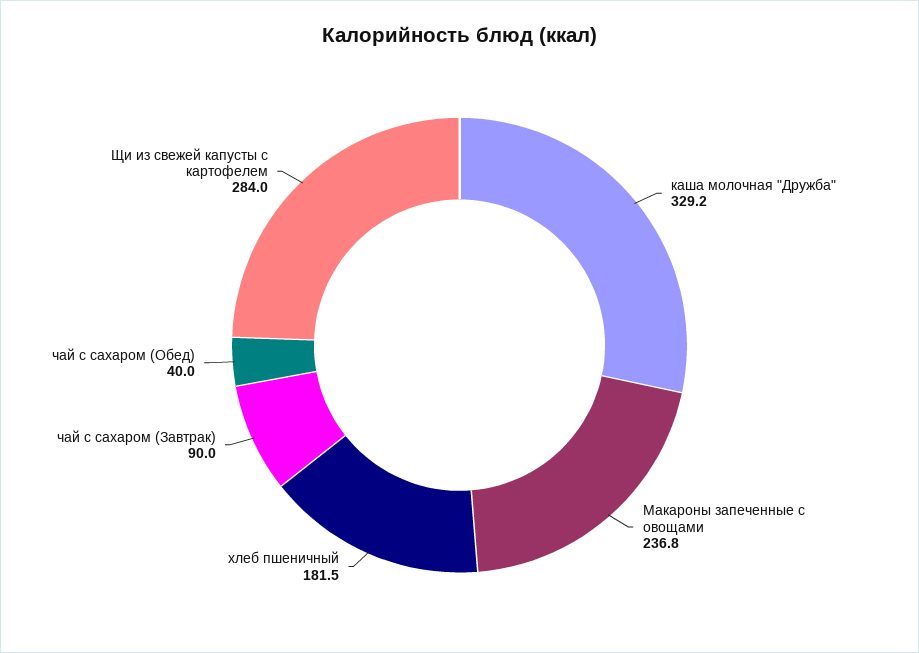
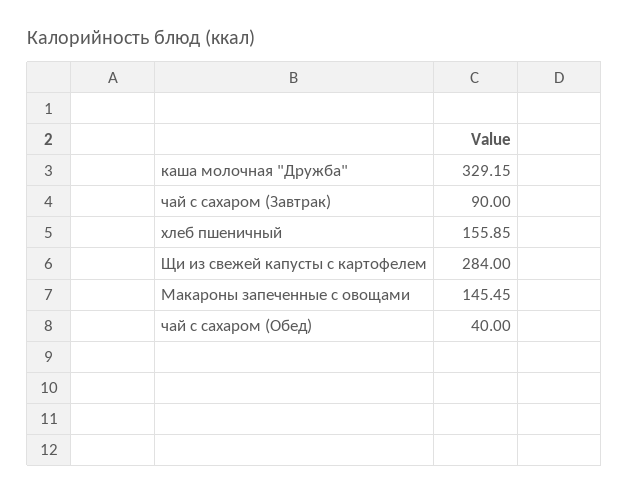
Макароны запеченные с овощами: 236.8 -> 145.45
хлеб пшеничный: 181.5 -> 155.85

